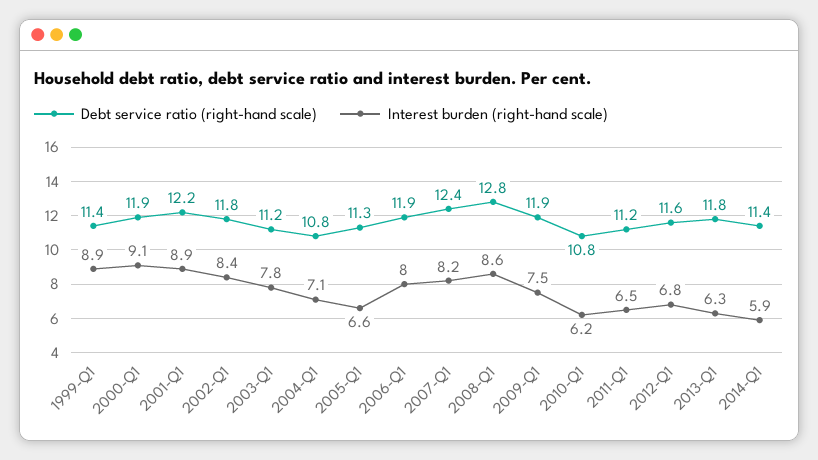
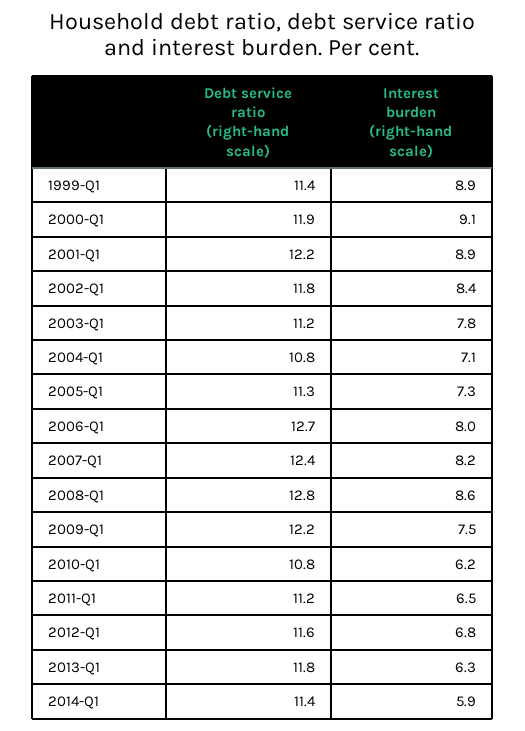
Interest burden (right-hand scale), 2005-Q1: 6.6 -> 7.3
Debt service ratio (right-hand scale), 2006-Q1: 11.9 -> 12.7
Debt service ratio (right-hand scale), 2009-Q1: 11.9 -> 12.2

